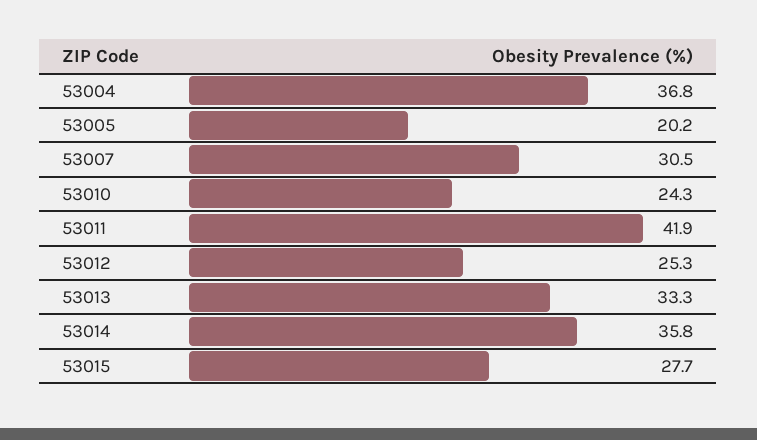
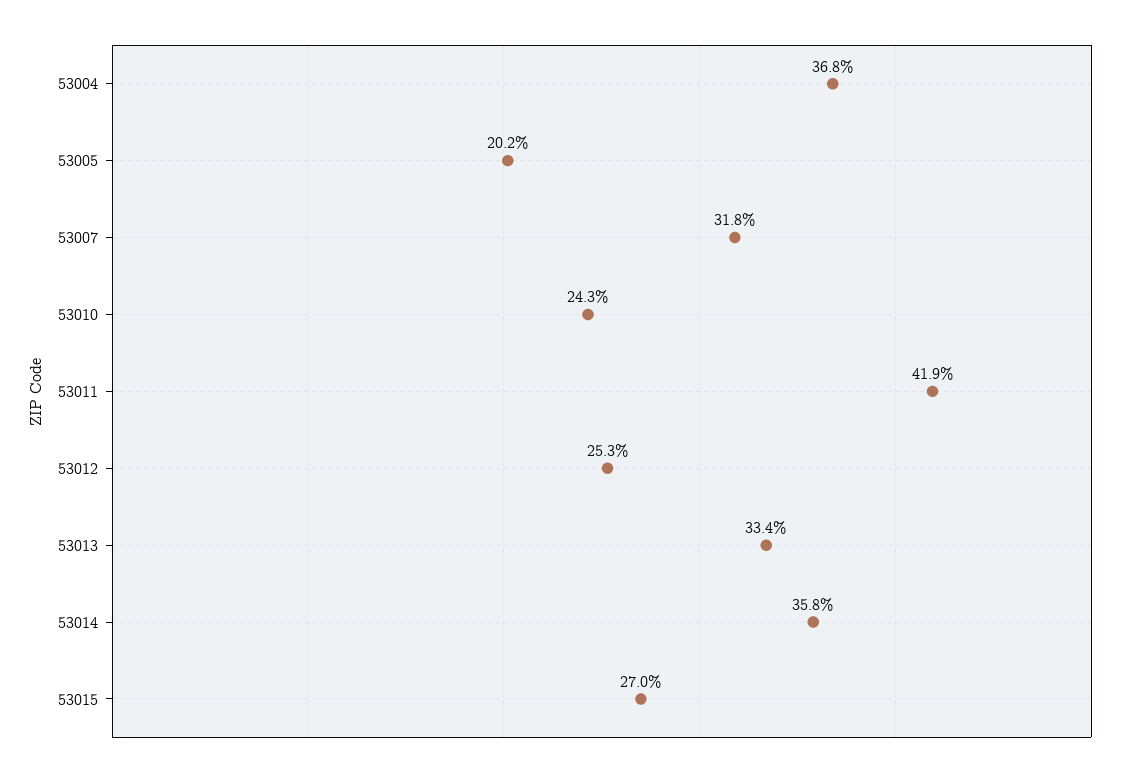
53007: 30.5 -> 31.8
53013: 33.3 -> 33.4
53015: 27.7 -> 27

